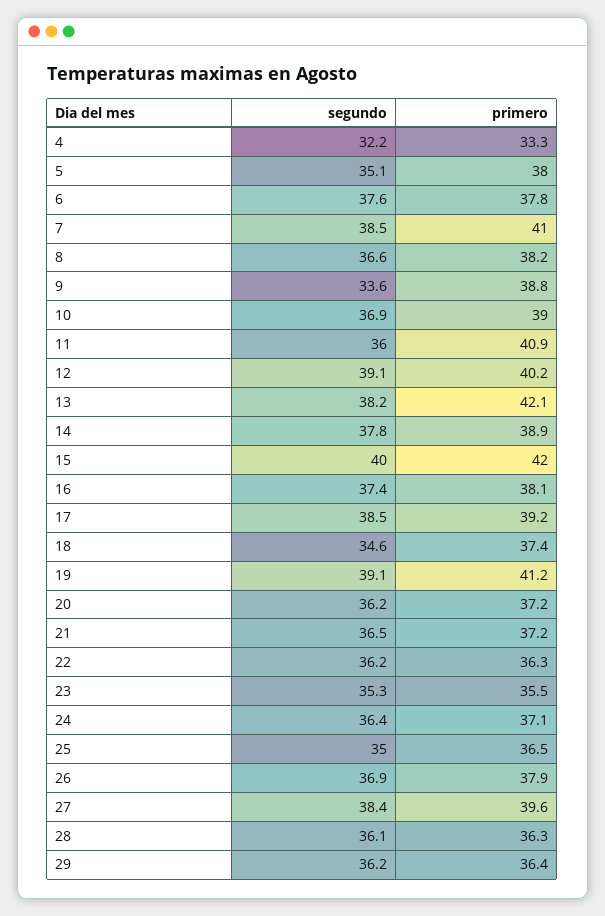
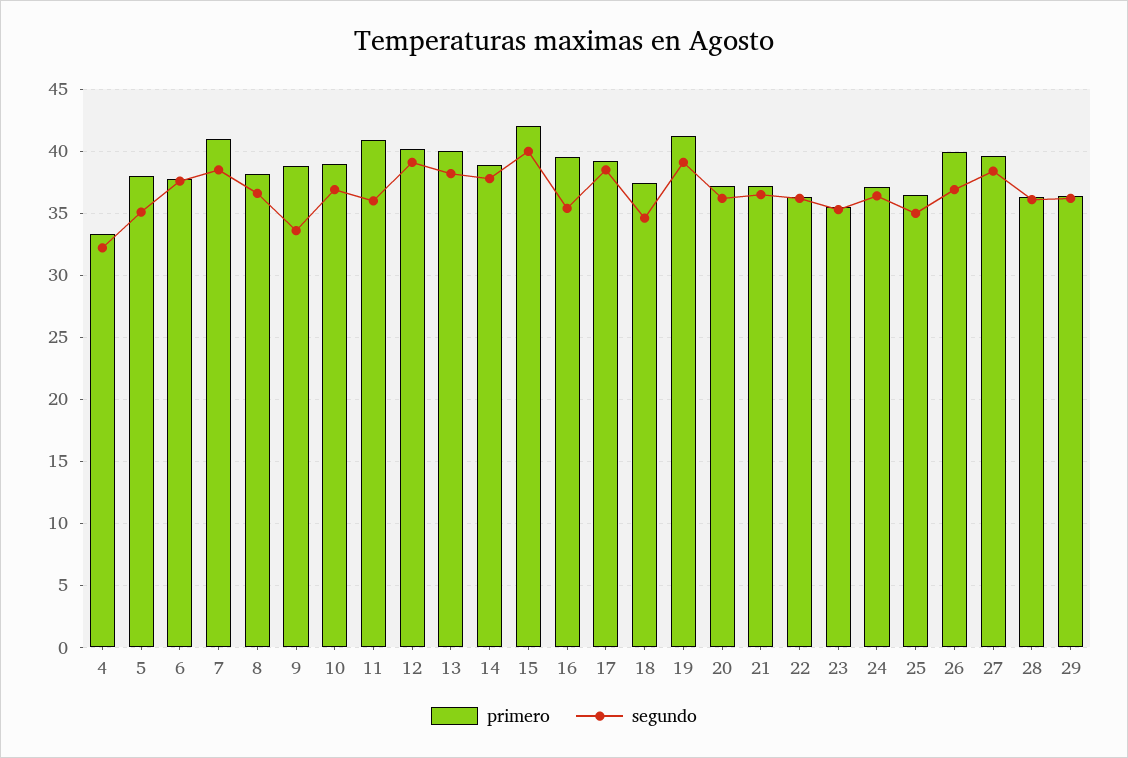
primero, 13: 42.1 -> 40
segundo, 16: 37.4 -> 35.5
primero, 16: 38.1 -> 39.5
primero, 26: 37.9 -> 40

